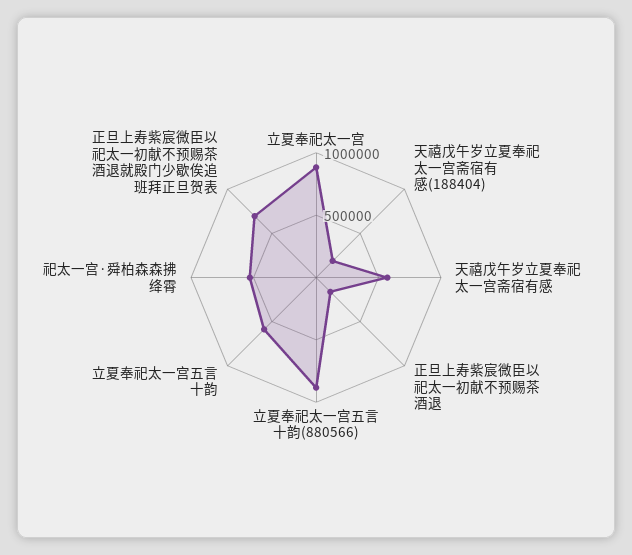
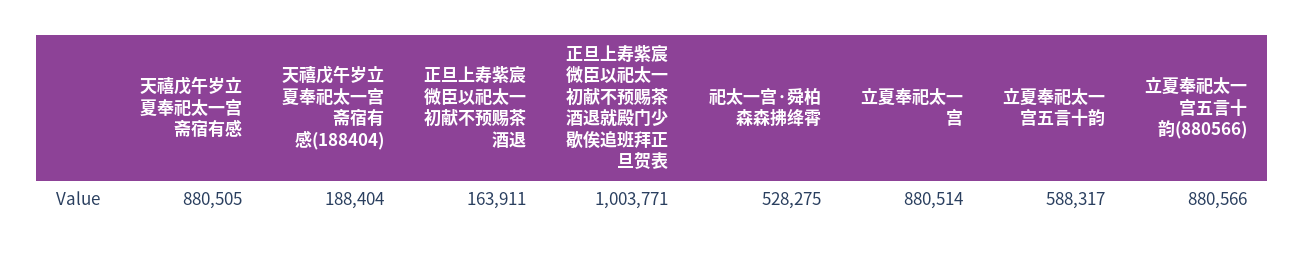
天禧戊午岁立夏奉祀太一宫斋宿有感: 600000 -> 880505
正旦上寿紫宸微臣以祀太一初献不预赐茶酒退就殿门少歇俟追班拜正旦贺表: 700000 -> 1003771

